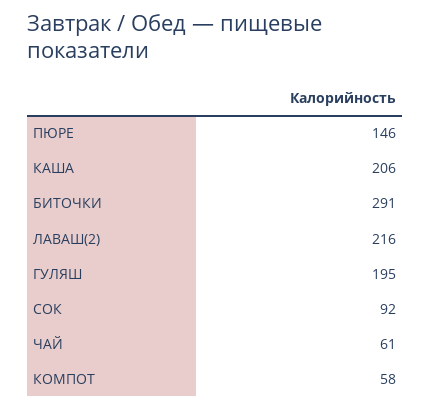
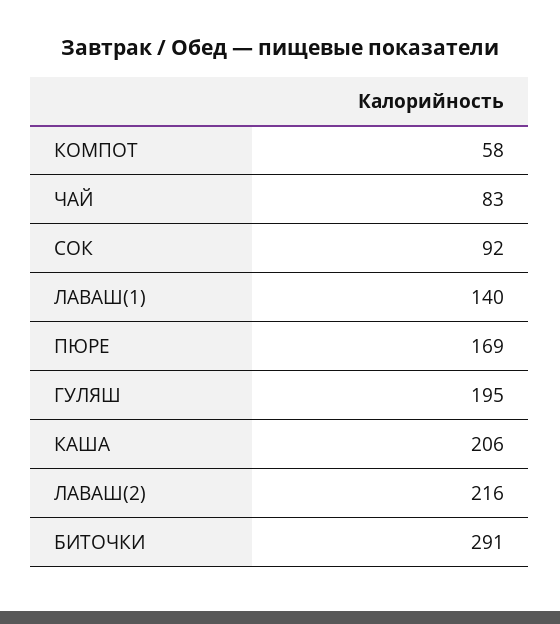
ПЮРЕ: 146 -> 169
ЧАЙ: 61 -> 83
ЛАВАШ(1): none -> 140

